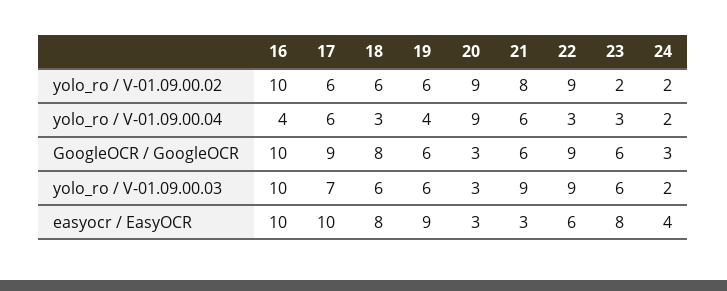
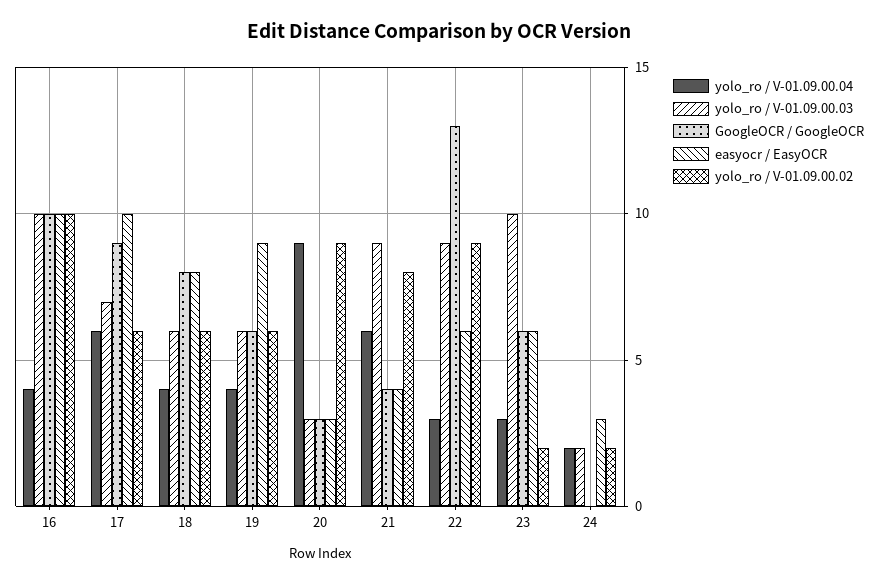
yolo_ro / V-01.09.00.04, 18: 3 -> 4
GoogleOCR / GoogleOCR, 21: 6 -> 4
GoogleOCR / GoogleOCR, 22: 9 -> 13
GoogleOCR / GoogleOCR, 24: 3 -> 0
yolo_ro / V-01.09.00.03, 23: 6 -> 10
easyocr / EasyOCR, 21: 3 -> 4
easyocr / EasyOCR, 23: 8 -> 6
easyocr / EasyOCR, 24: 4 -> 3

